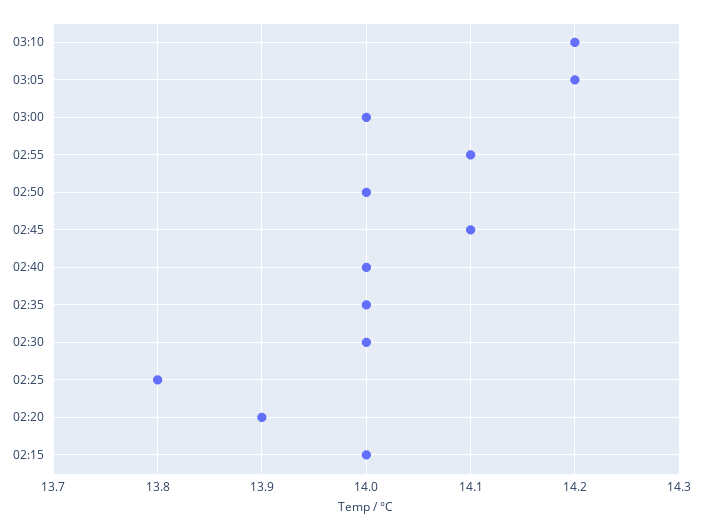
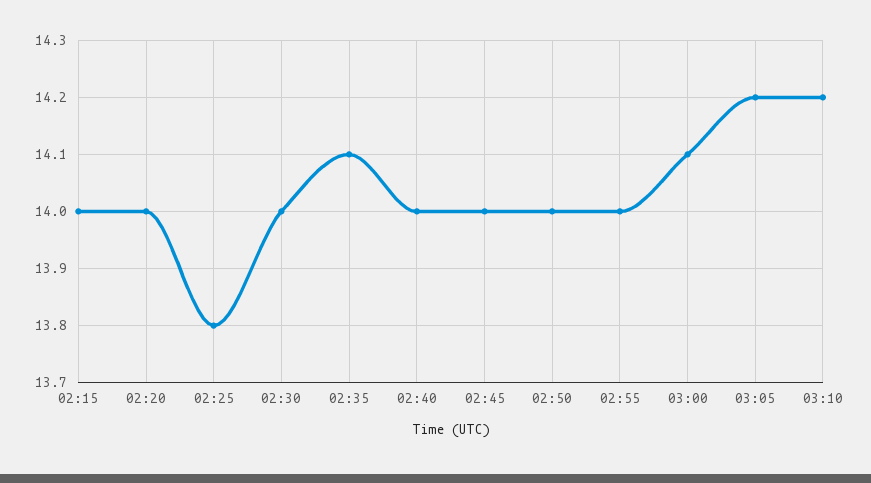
03:00: 14 -> 14.1
02:55: 14.1 -> 14
02:45: 14.1 -> 14
02:35: 14 -> 14.1
02:20: 13.9 -> 14

